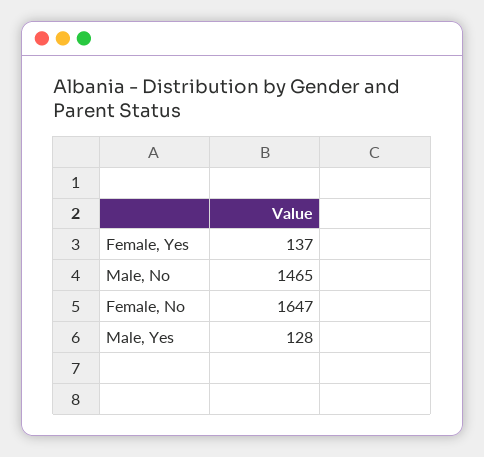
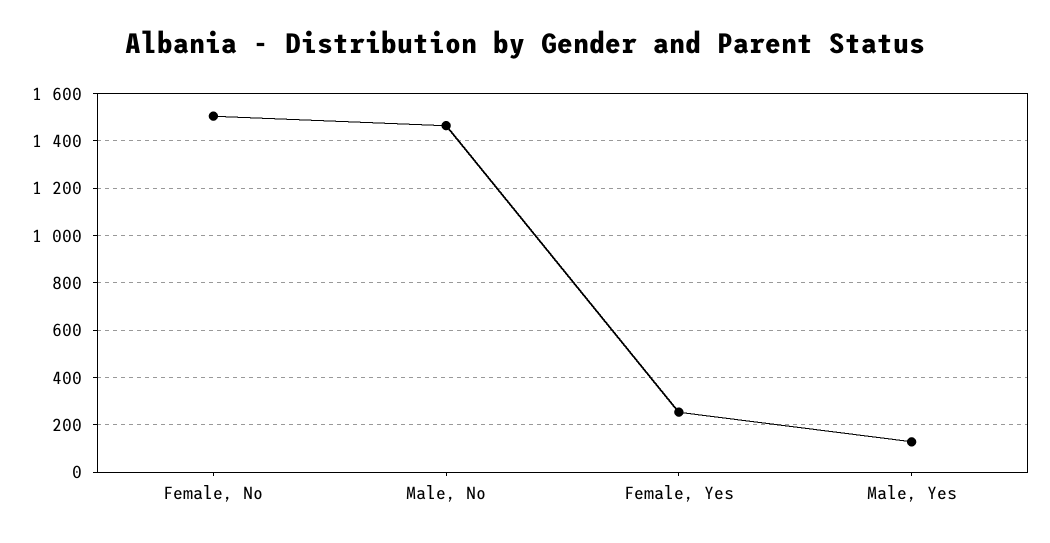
Female, Yes: 137 -> 250
Female, No: 1647 -> 1500

